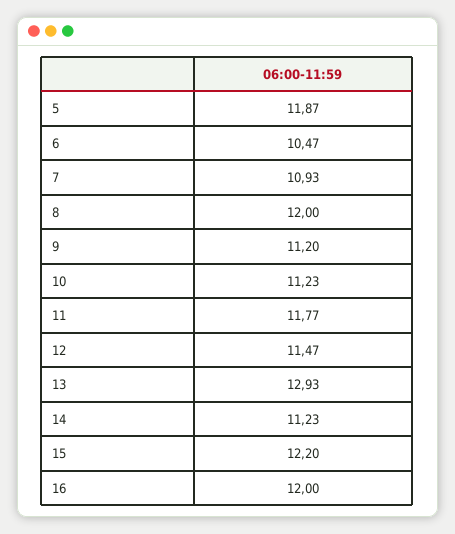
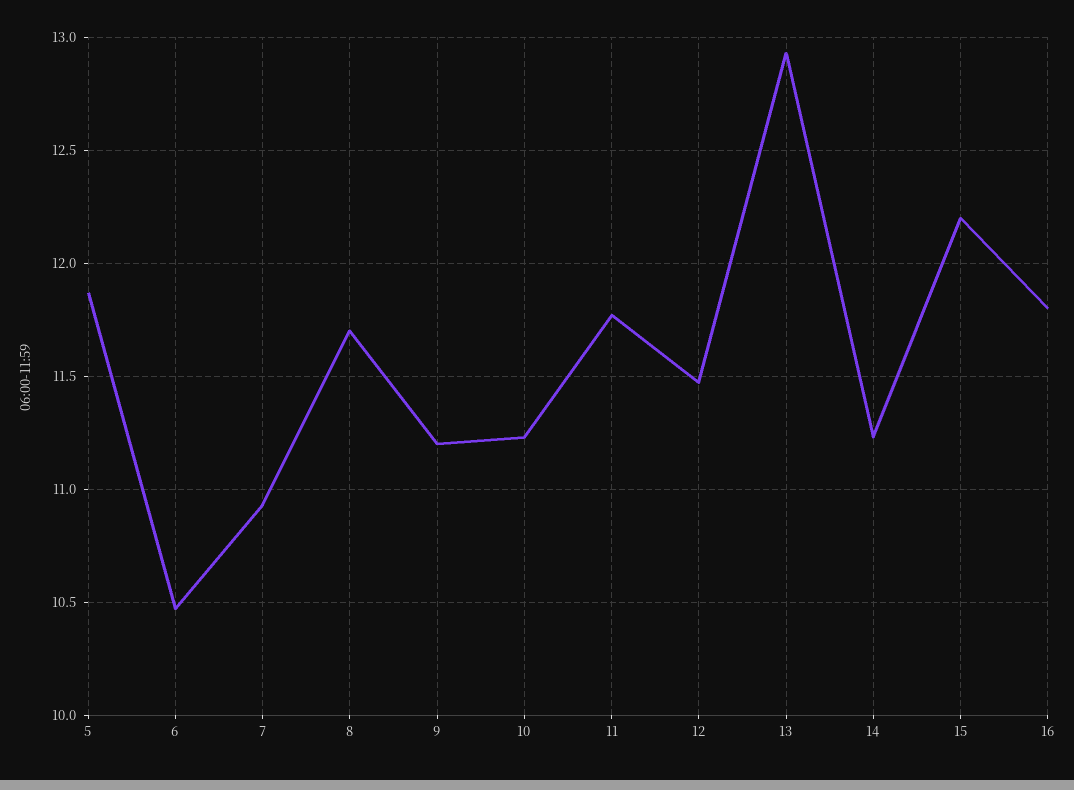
8: 12 -> 11.7
16: 12 -> 11.8

